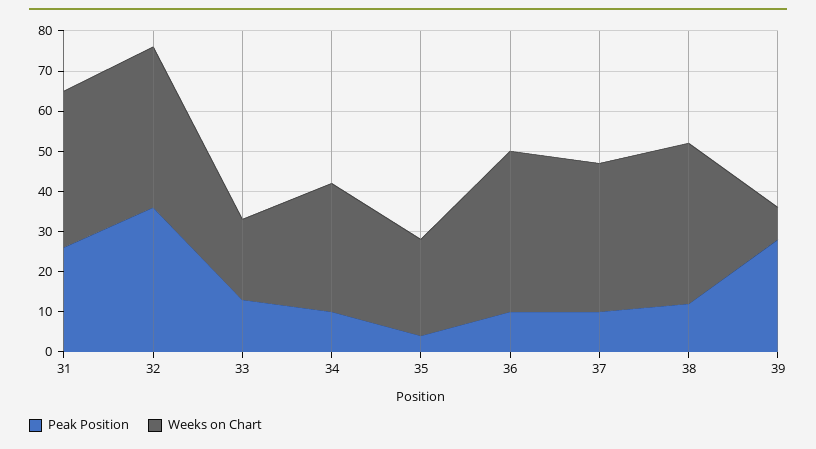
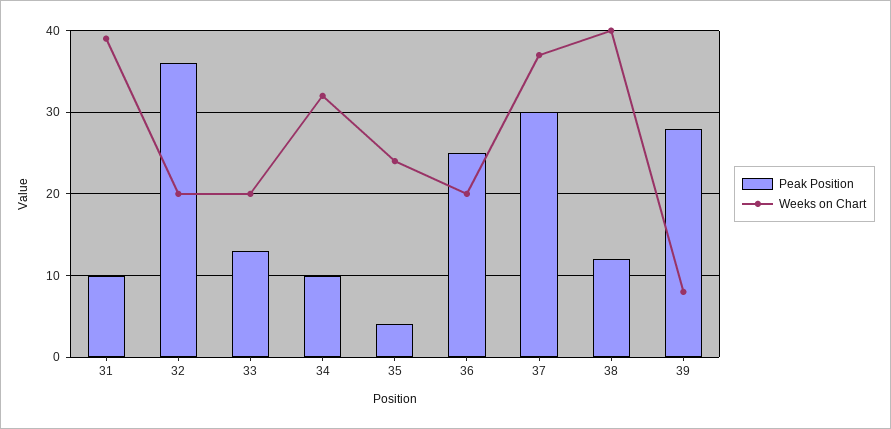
Peak Position, 31: 25 -> 10
Weeks on Chart, 32: 40 -> 20
Peak Position, 36: 10 -> 25
Weeks on Chart, 36: 40 -> 20
Peak Position, 37: 10 -> 30

